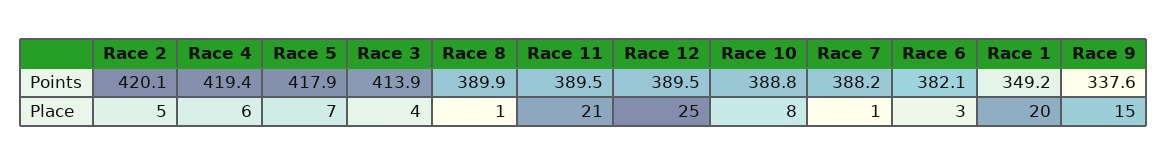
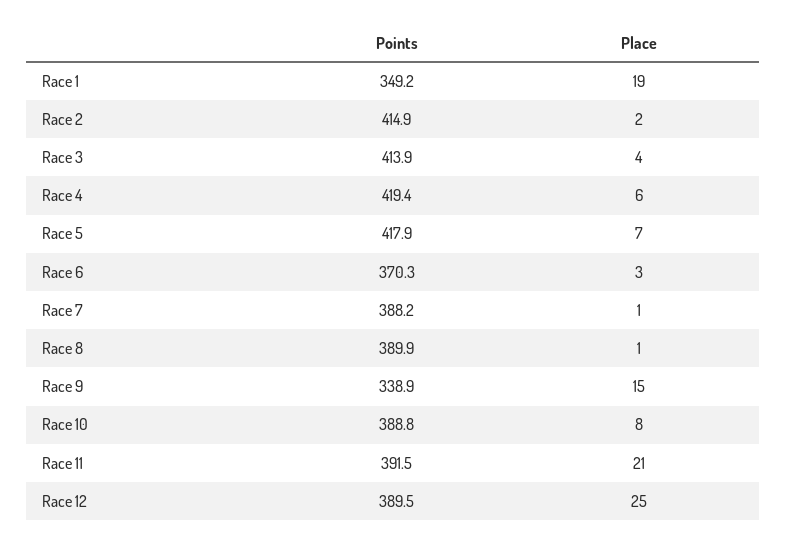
Race 2, Points: 420.1 -> 414.9
Race 11, Points: 389.5 -> 391.5
Race 6, Points: 382.1 -> 370.3
Race 9, Points: 337.6 -> 338.9
Race 2, Place: 5 -> 2
Race 1, Place: 20 -> 19

